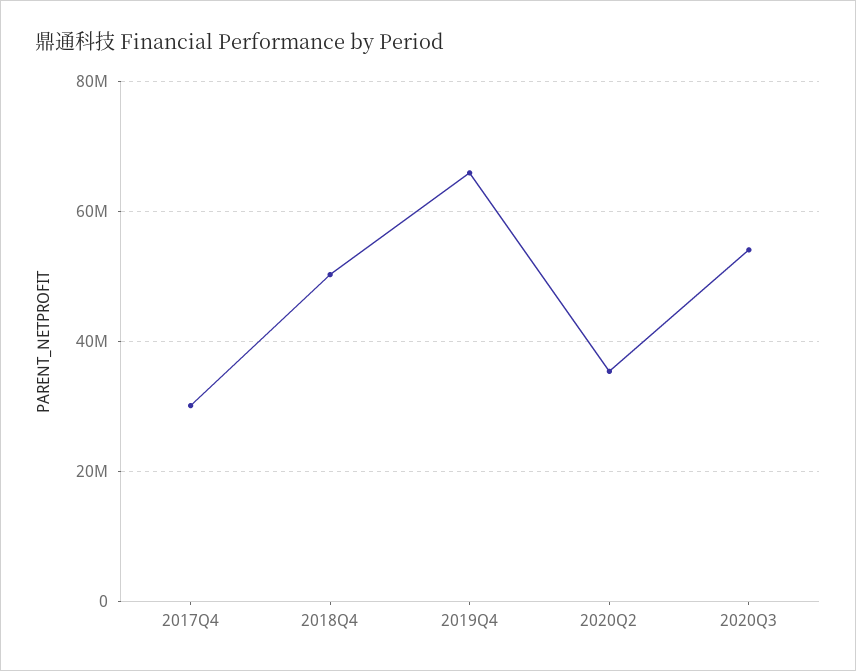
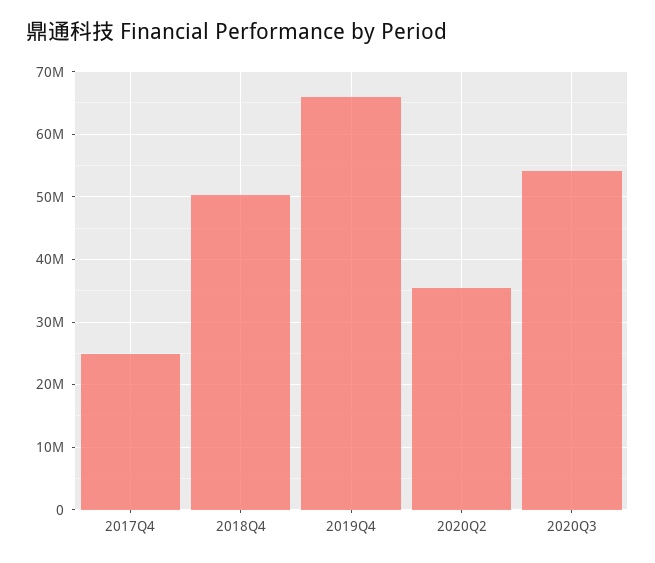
2017Q4: 30000000 -> 25000000

